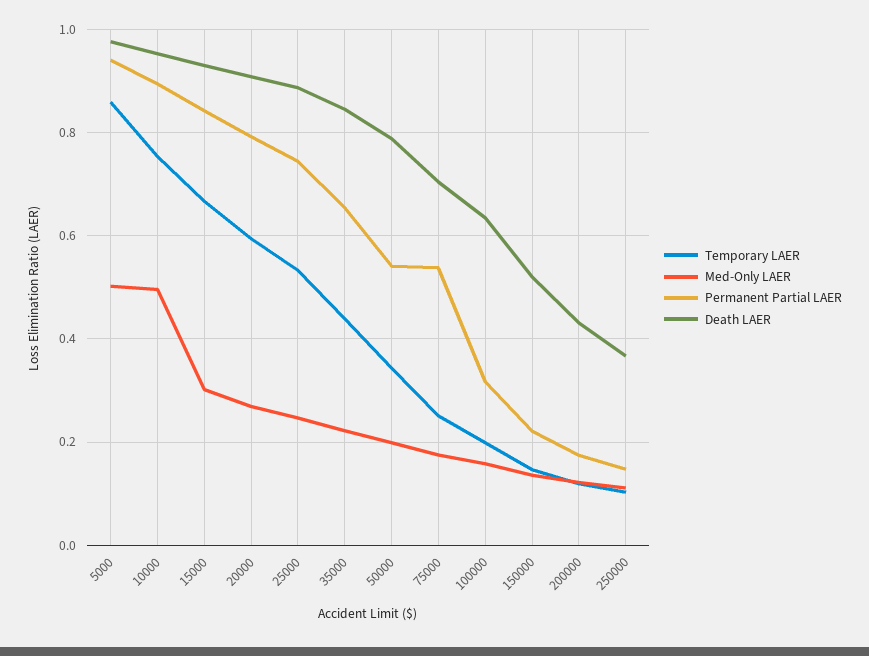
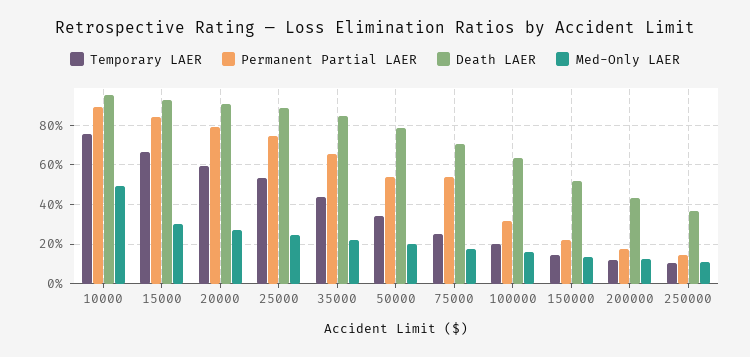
Temporary LAER, 5000: 0.86 -> none
Med-Only LAER, 5000: 0.5 -> none
Permanent Partial LAER, 5000: 0.94 -> none
Death LAER, 5000: 0.98 -> none

